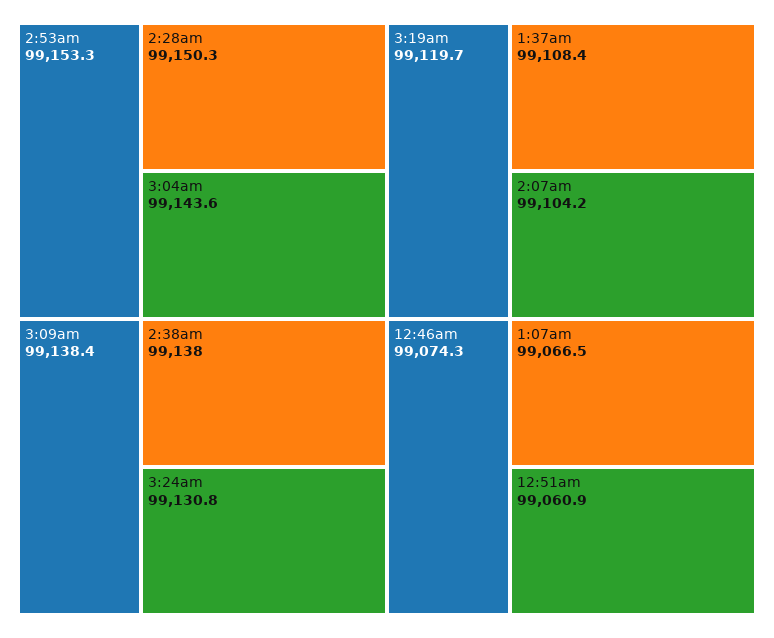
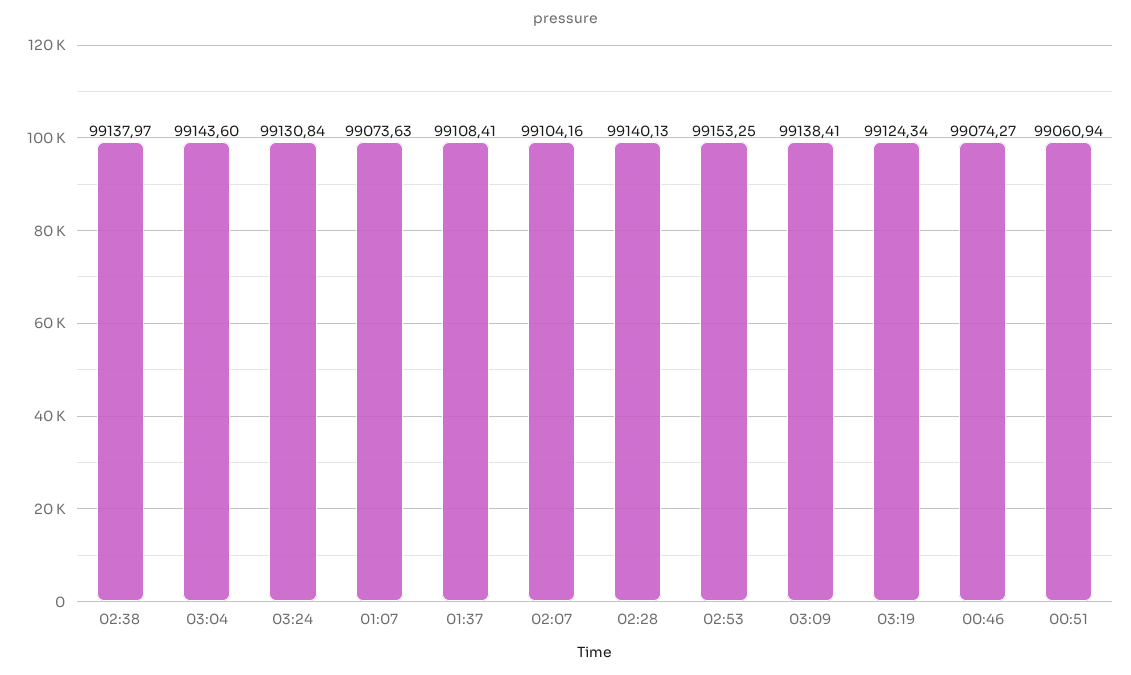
2:28am: 99150.3 -> 99140.13
3:19am: 99119.7 -> 99124.34
1:07am: 99066.5 -> 99073.63

